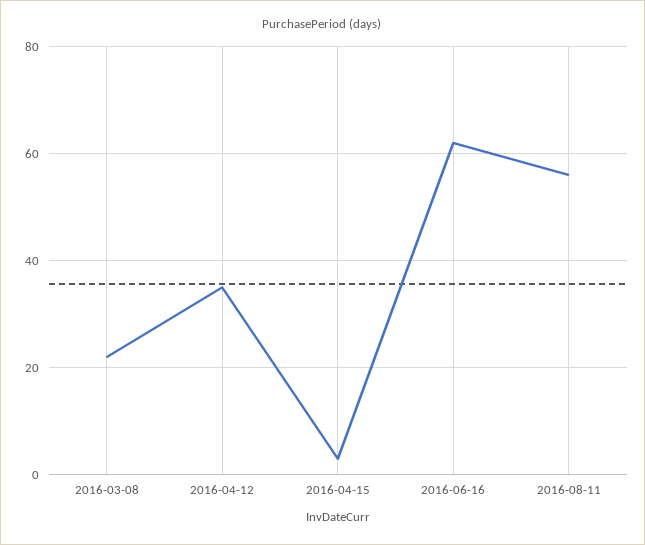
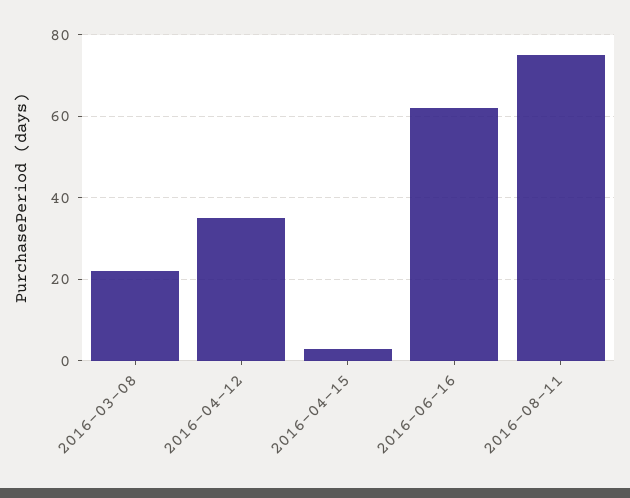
2016-08-11: 55 -> 75

